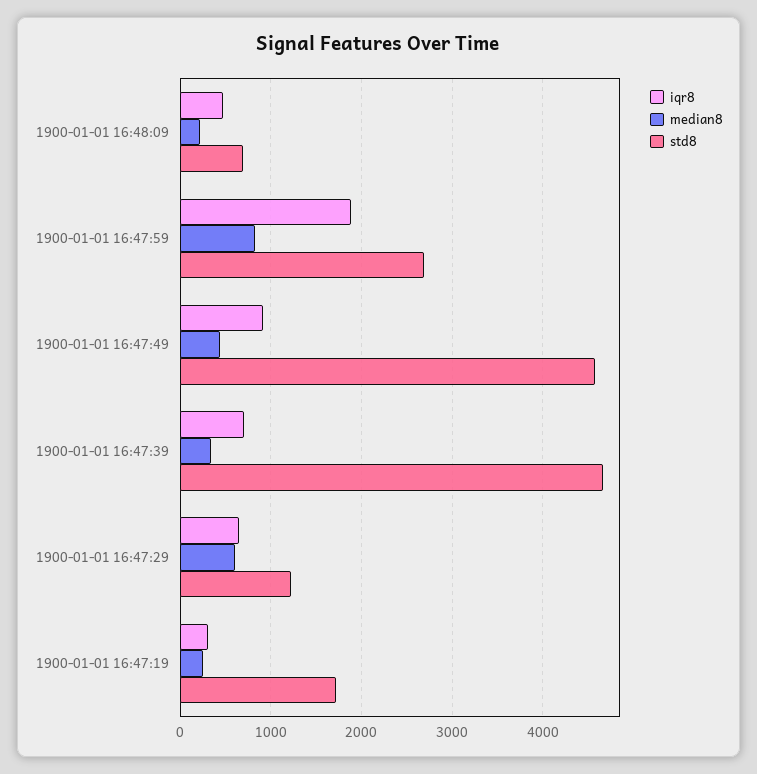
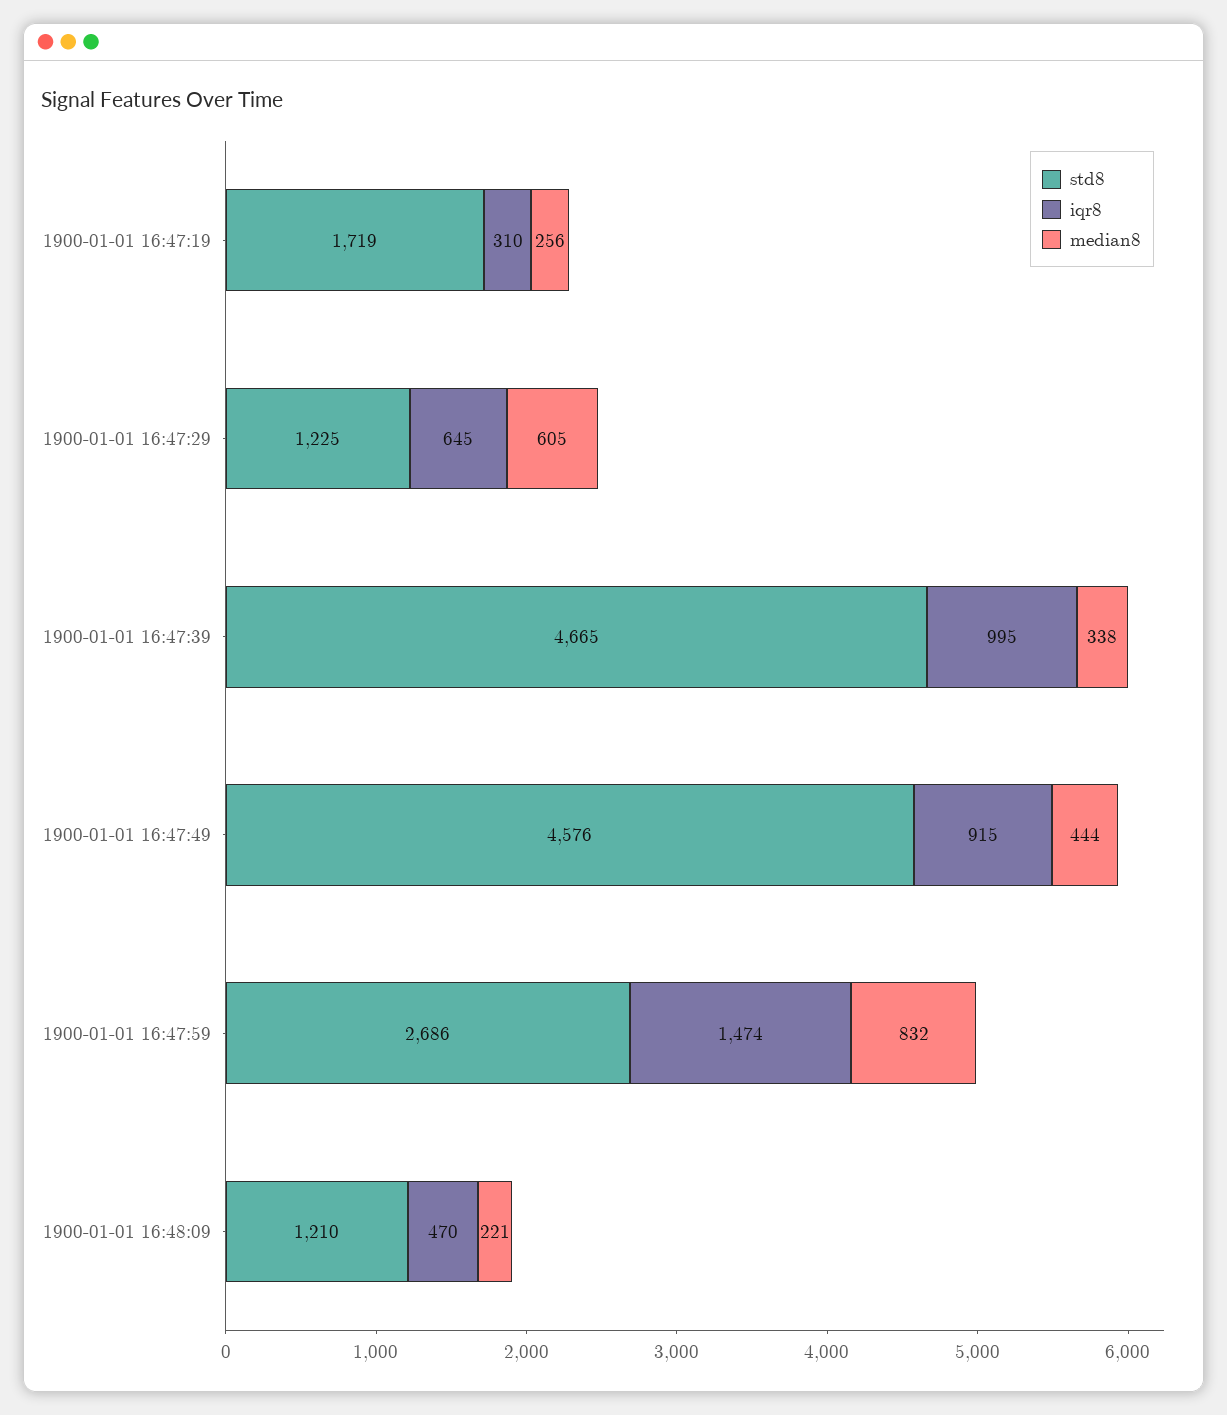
std8, 1900-01-01 16:48:09: 700 -> 1210
iqr8, 1900-01-01 16:47:59: 1900 -> 1474
iqr8, 1900-01-01 16:47:39: 700 -> 995

